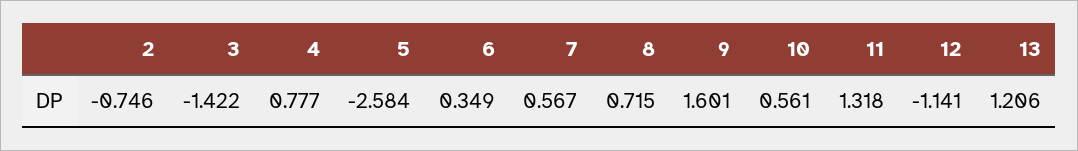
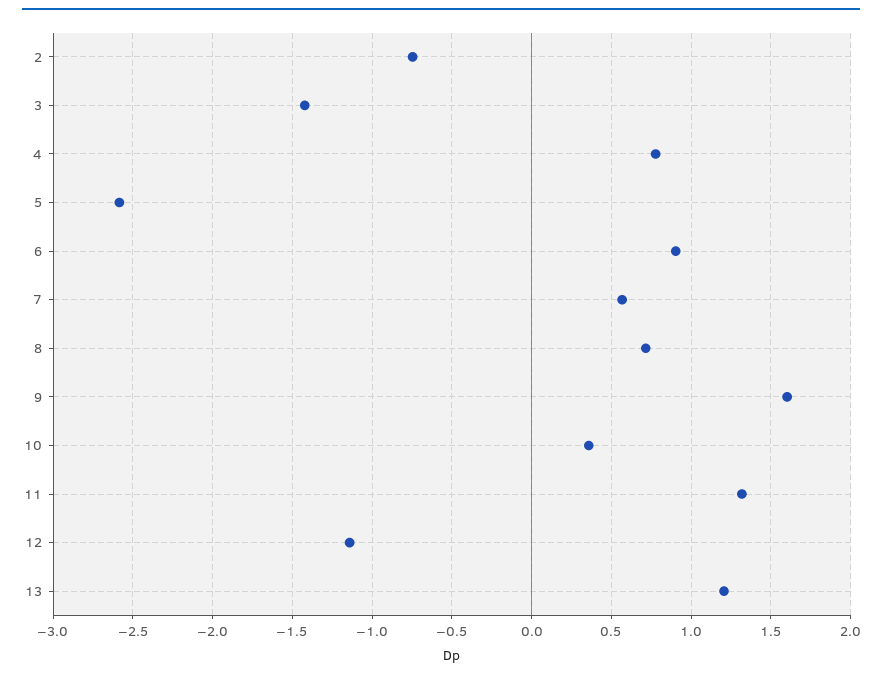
6: 0.349 -> 0.9
10: 0.561 -> 0.35

